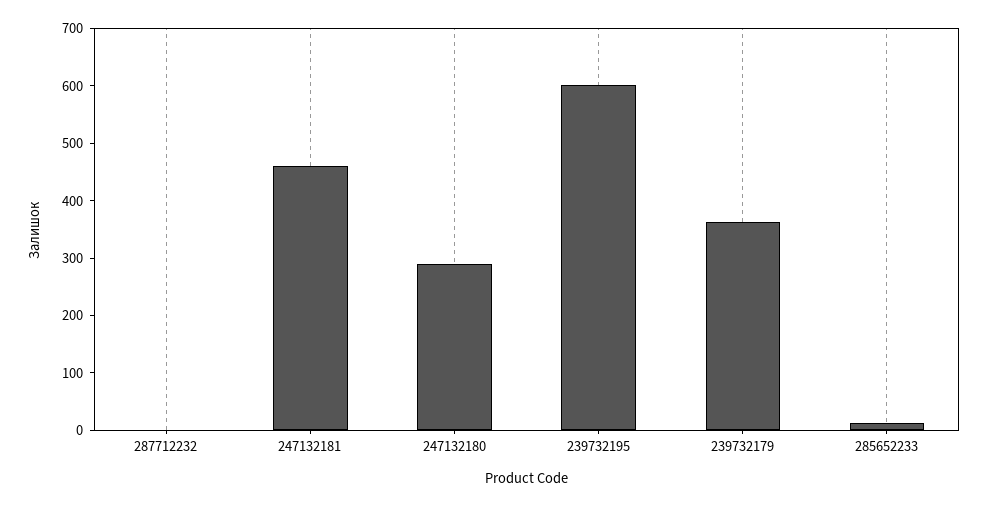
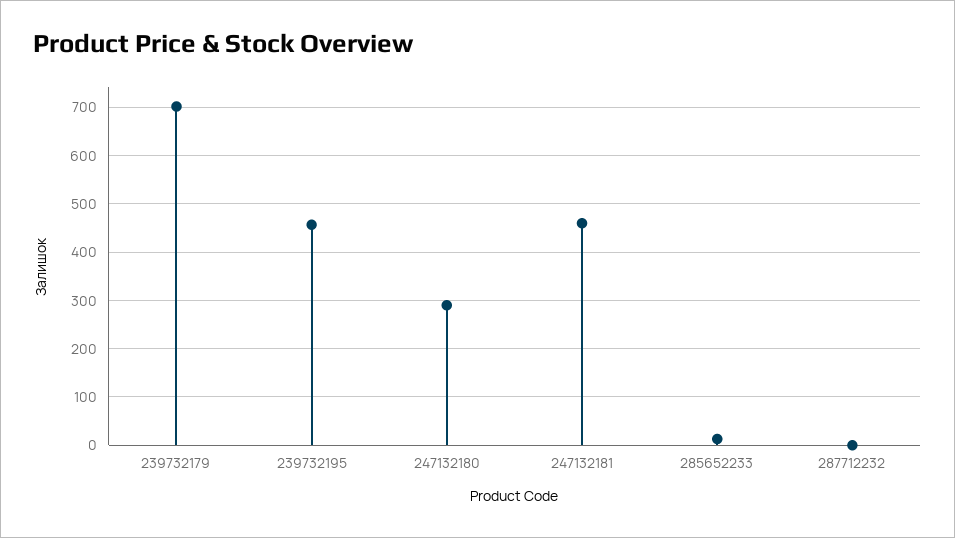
239732195: 600 -> 460
239732179: 360 -> 700

